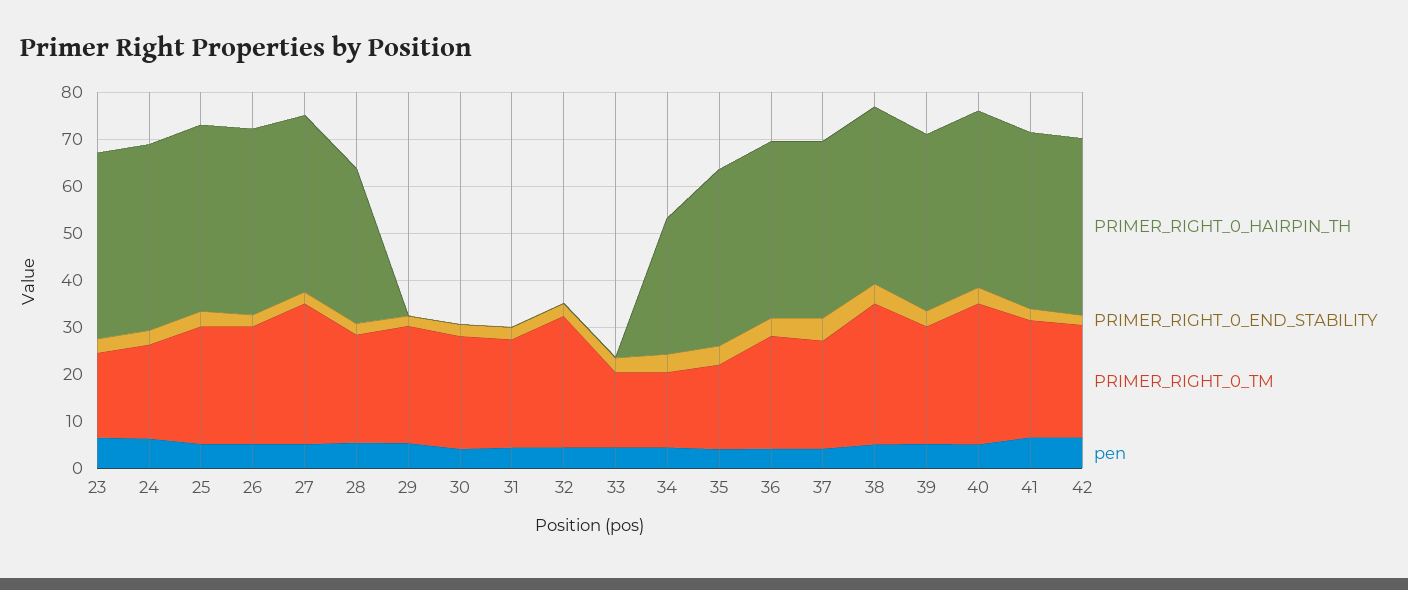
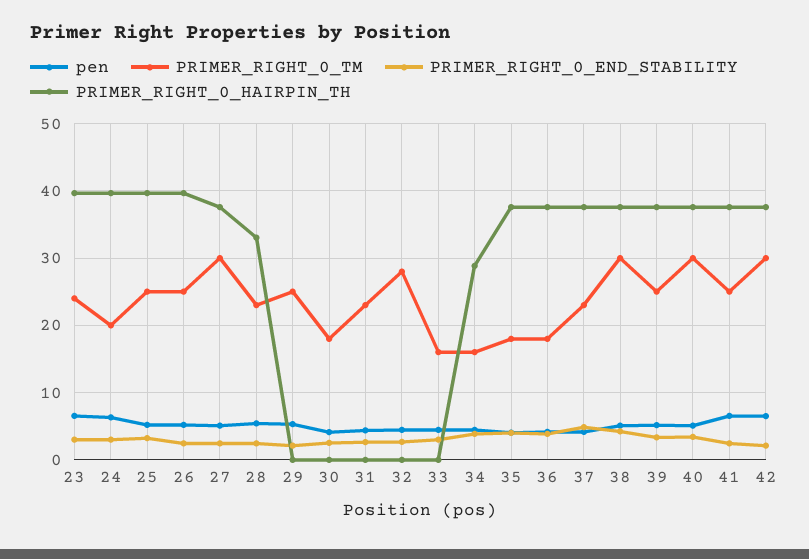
PRIMER_RIGHT_0_TM, 23: 18 -> 24
PRIMER_RIGHT_0_TM, 30: 24 -> 18
PRIMER_RIGHT_0_TM, 36: 24 -> 18
PRIMER_RIGHT_0_TM, 42: 24 -> 30

